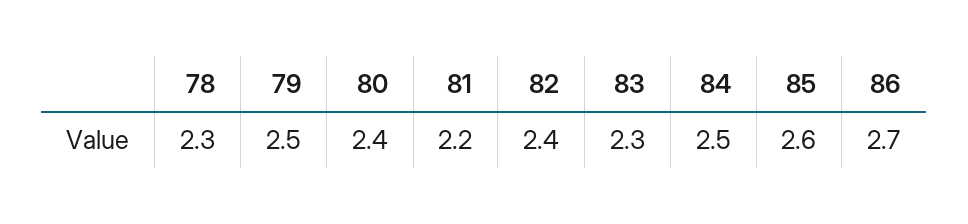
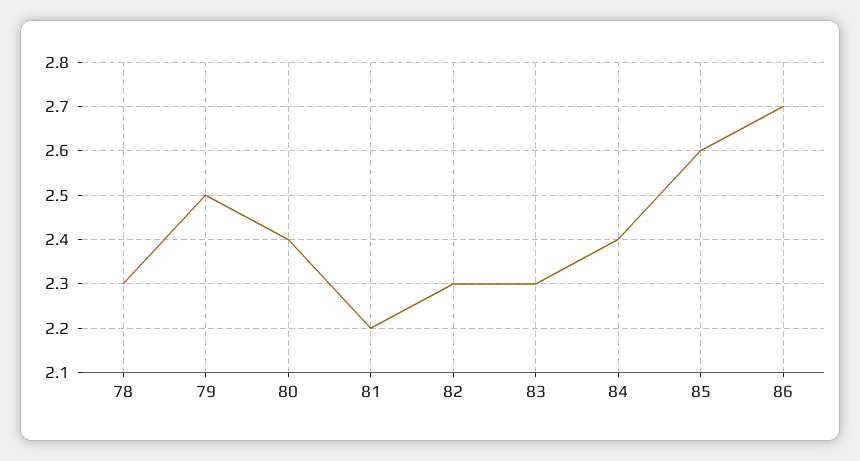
82: 2.4 -> 2.3
84: 2.5 -> 2.4

